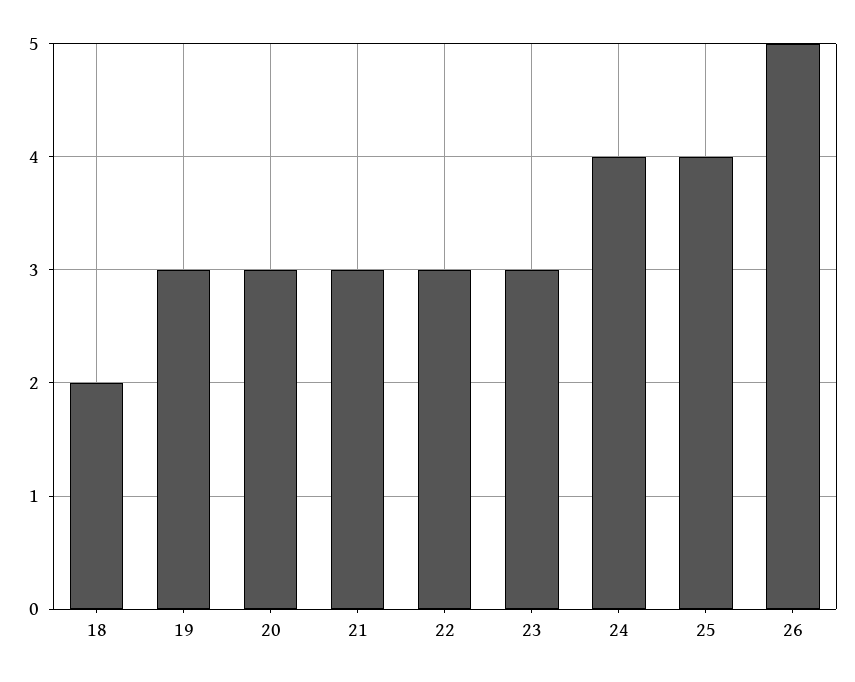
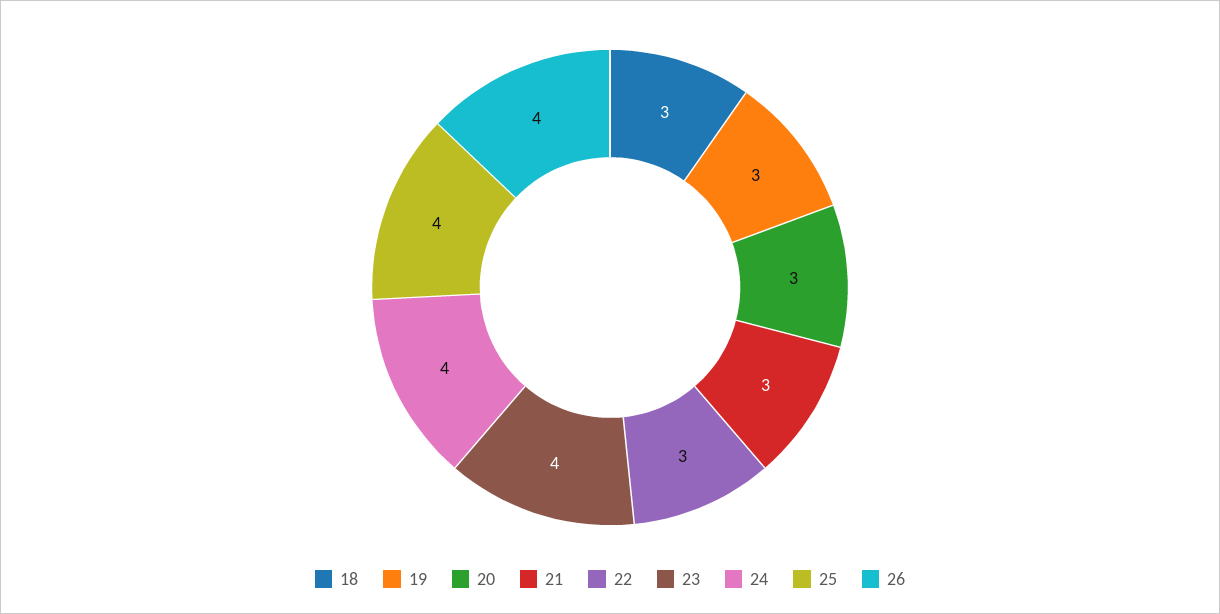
18: 2 -> 3
23: 3 -> 4
26: 5 -> 4

